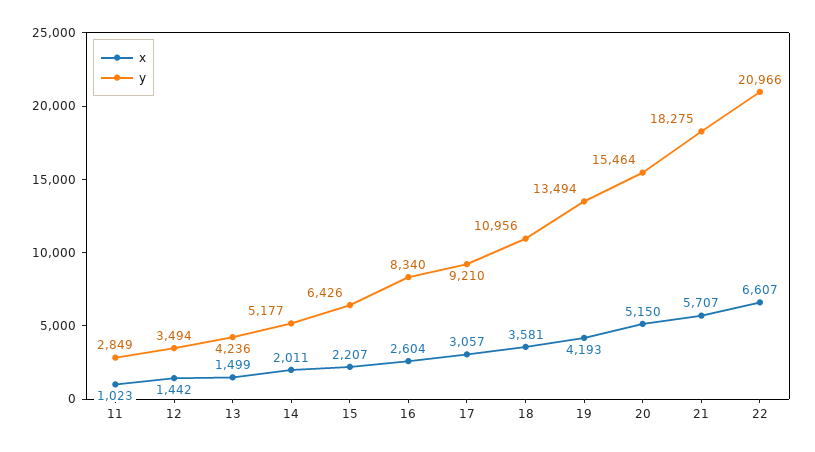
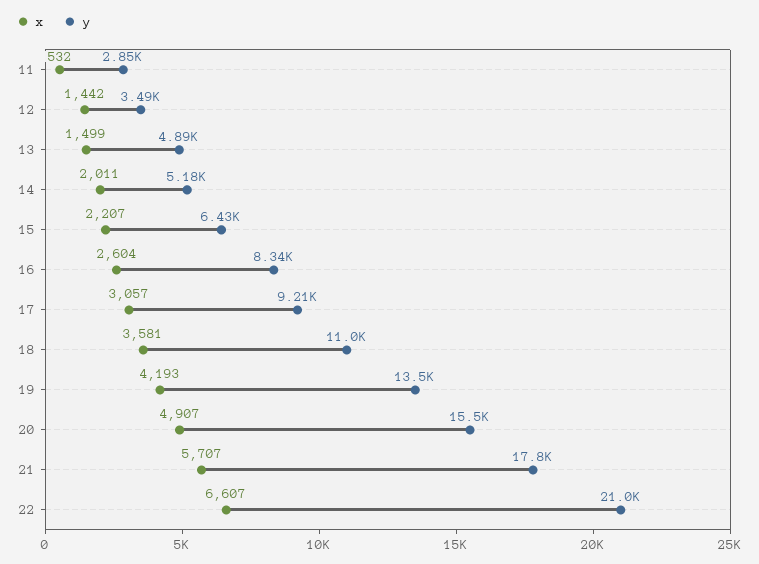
x, 11: 1023 -> 532
y, 13: 4236 -> 4890
x, 20: 5150 -> 4907
y, 21: 18275 -> 17800

